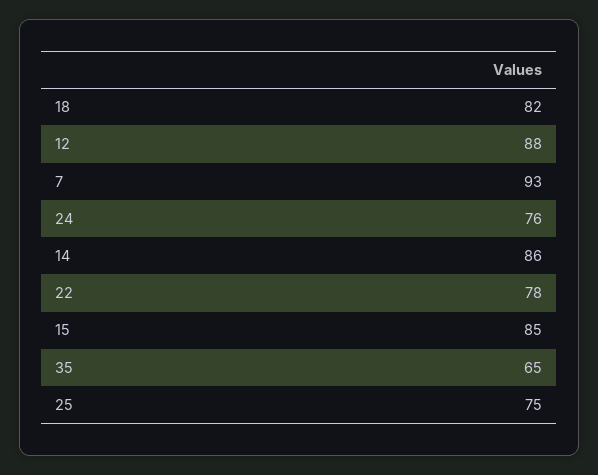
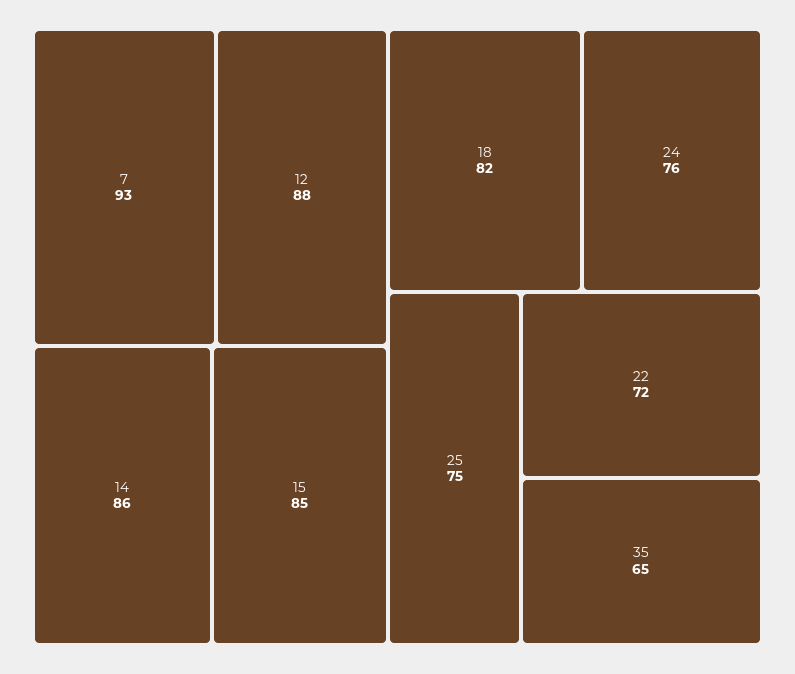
22: 78 -> 72

